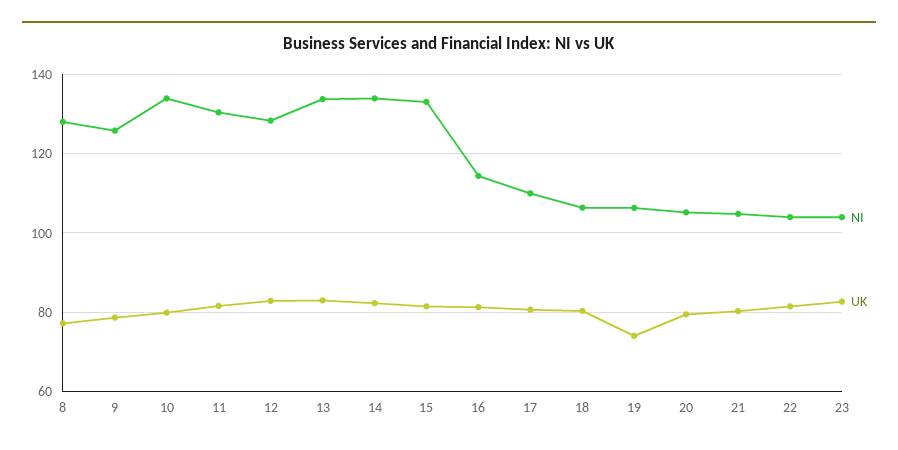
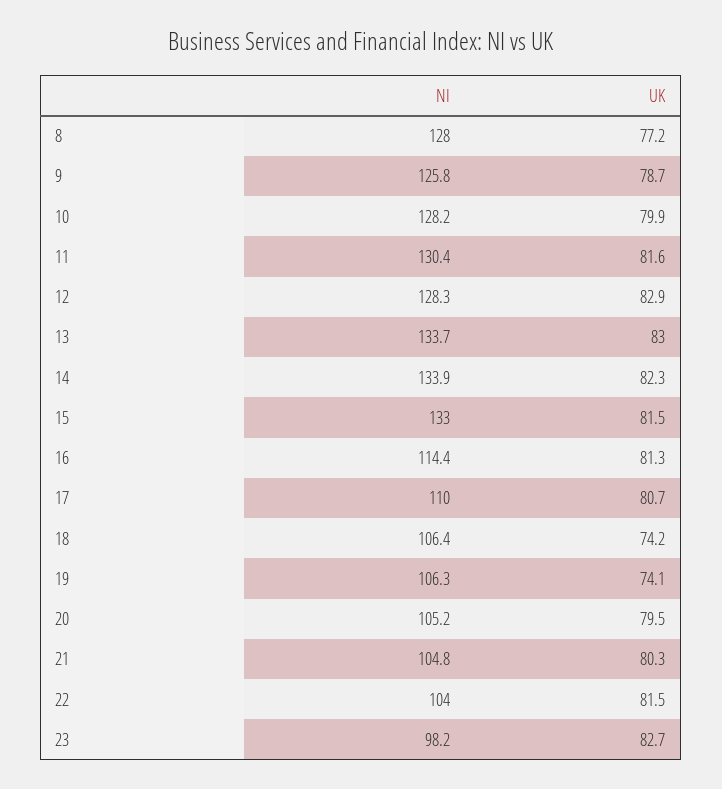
NI, 10: 134 -> 128.2
UK, 18: 80 -> 74.2
NI, 23: 104 -> 98.2

